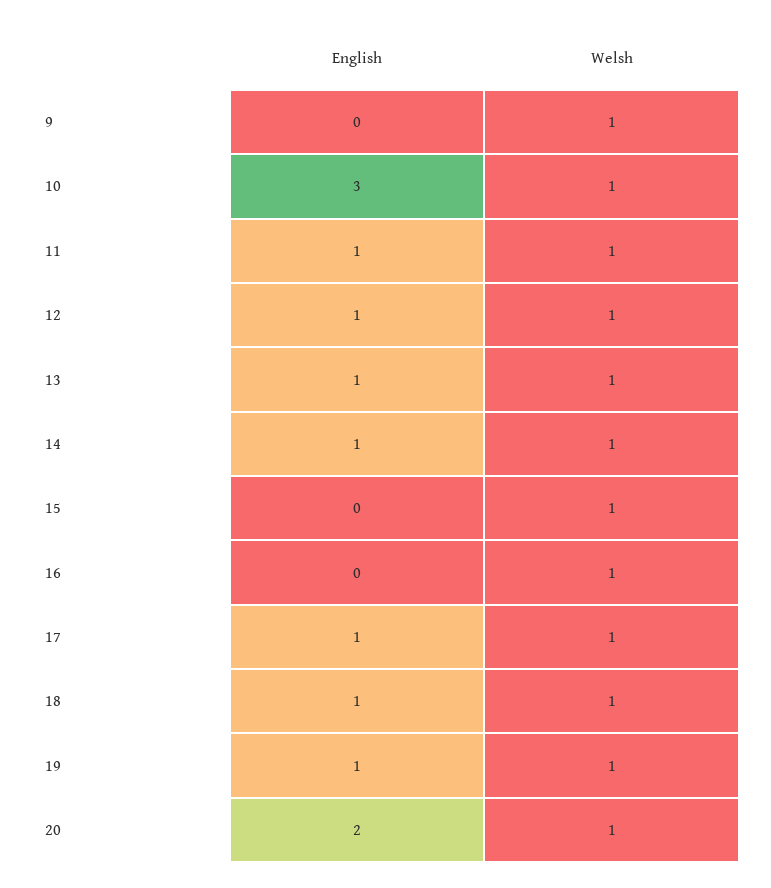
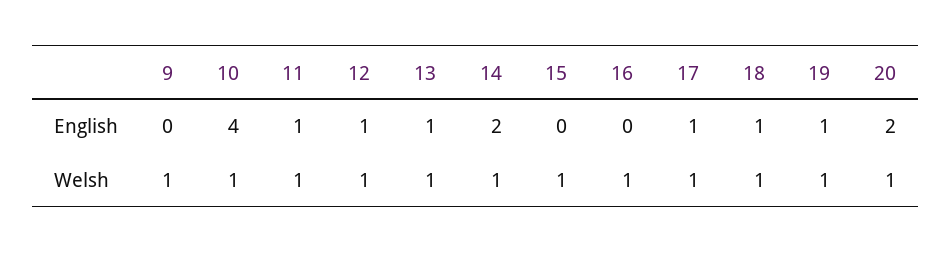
English, 10: 3 -> 4
English, 14: 1 -> 2

